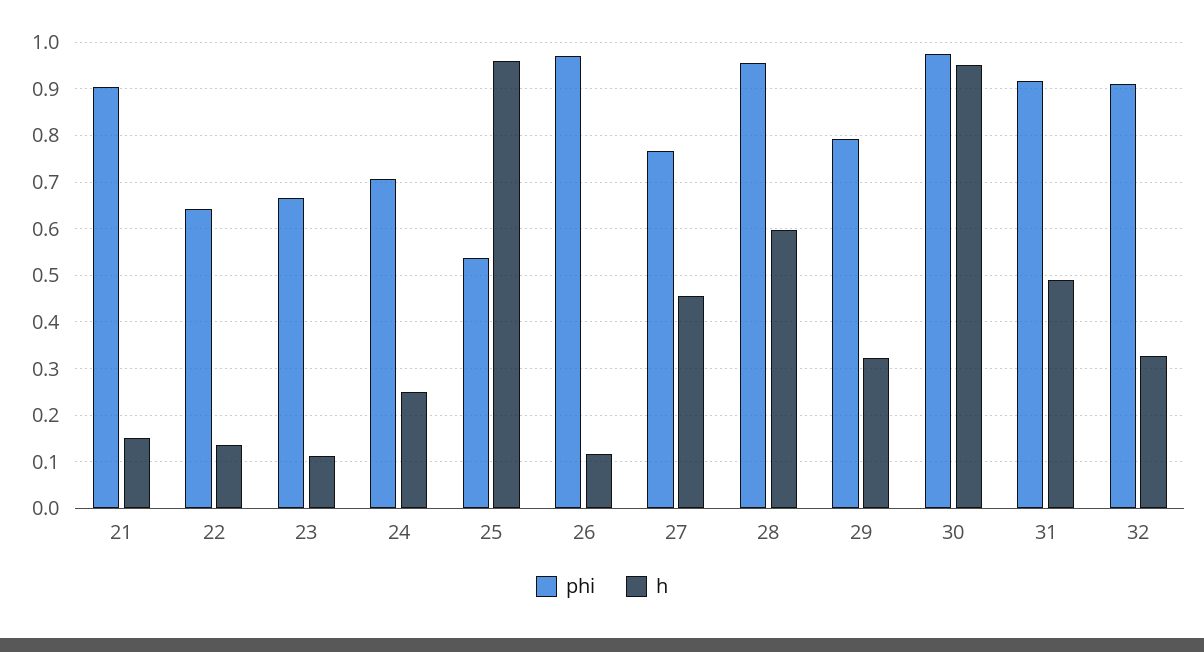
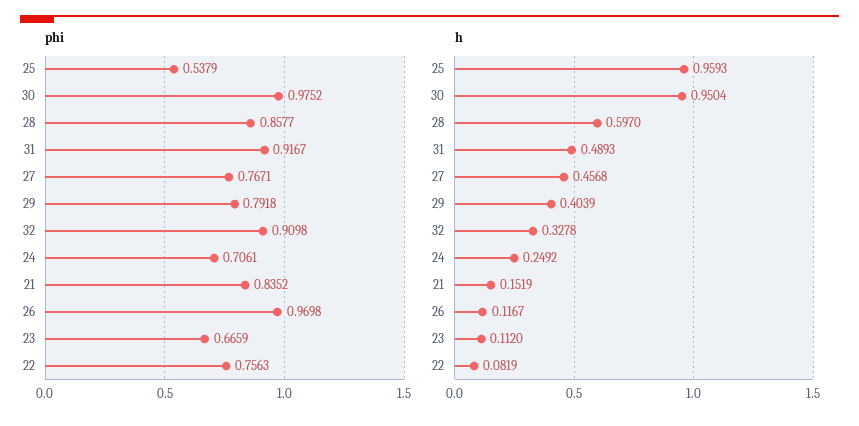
phi, 21: 0.9 -> 0.8352
phi, 22: 0.64 -> 0.7563
h, 22: 0.14 -> 0.0819
phi, 28: 0.96 -> 0.8577
h, 29: 0.32 -> 0.4039

